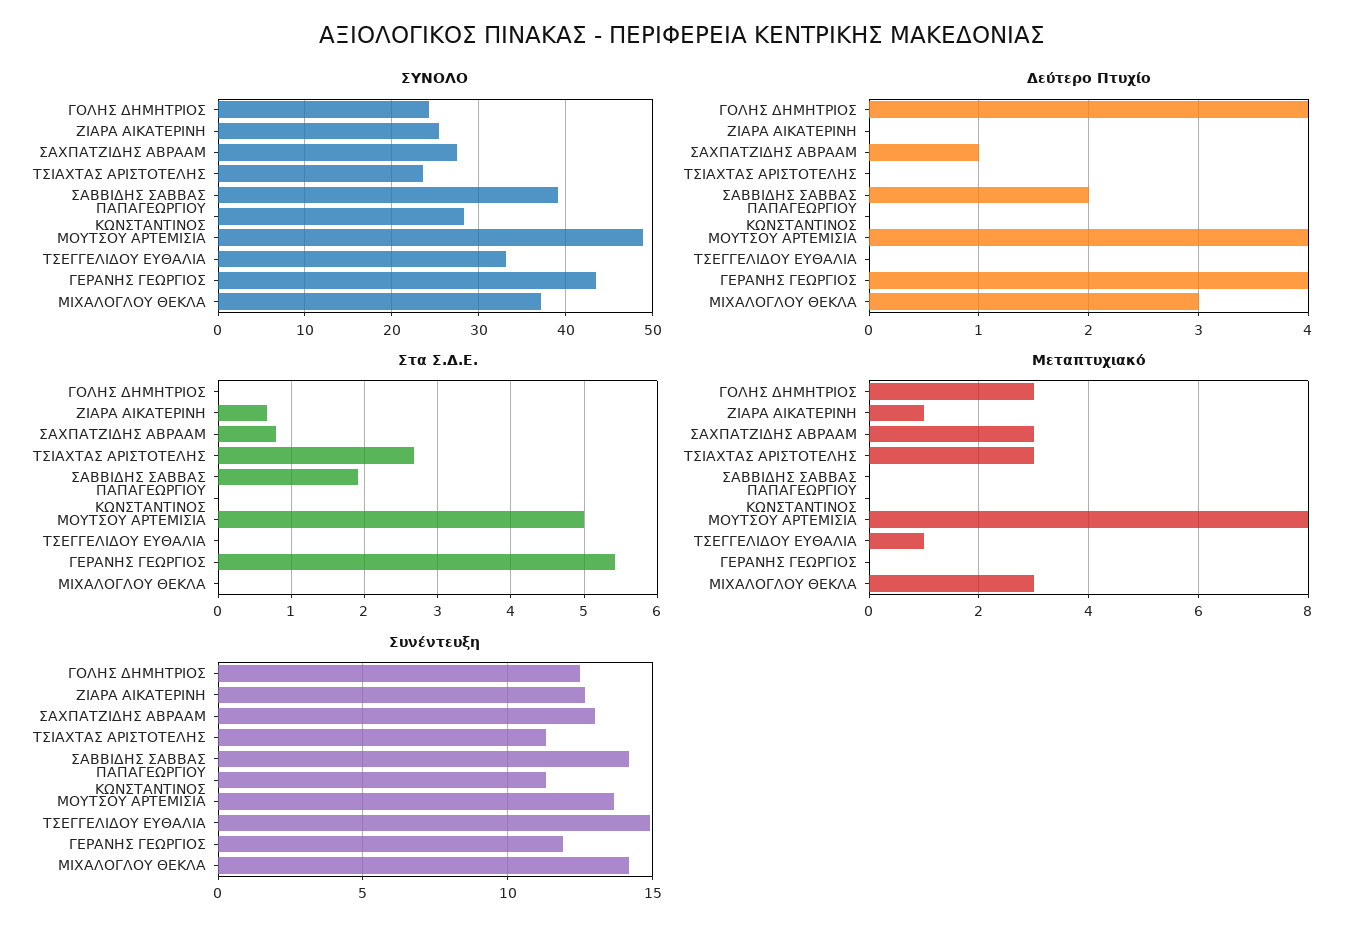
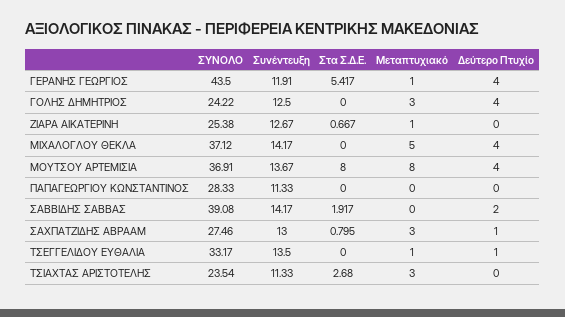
ΣΥΝΟΛΟ, ΜΟΥΤΣΟΥ ΑΡΤΕΜΙΣΙΑ: 49 -> 36.91
Δεύτερο Πτυχίο, ΤΣΕΓΓΕΛΙΔΟΥ ΕΥΘΑΛΙΑ: 0 -> 1
Δεύτερο Πτυχίο, ΜΙΧΑΛΟΓΛΟΥ ΘΕΚΛΑ: 3 -> 4
Στα Σ.Δ.Ε., ΜΟΥΤΣΟΥ ΑΡΤΕΜΙΣΙΑ: 5 -> 8
Μεταπτυχιακό, ΓΕΡΑΝΗΣ ΓΕΩΡΓΙΟΣ: 0 -> 1
Μεταπτυχιακό, ΜΙΧΑΛΟΓΛΟΥ ΘΕΚΛΑ: 3 -> 5
Συνέντευξη, ΤΣΕΓΓΕΛΙΔΟΥ ΕΥΘΑΛΙΑ: 15 -> 13.5

